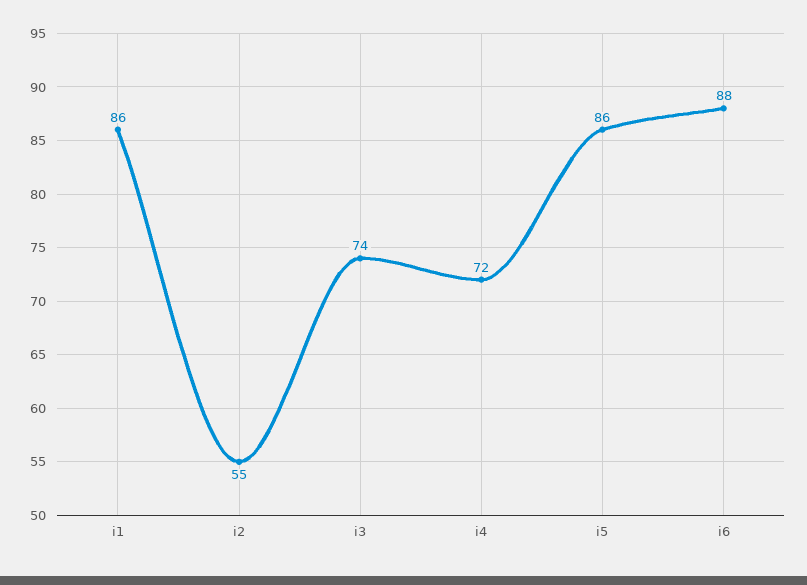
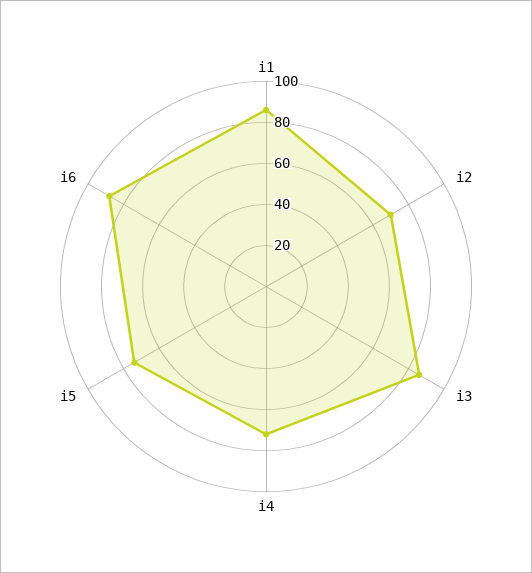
i2: 55 -> 70
i3: 74 -> 85
i5: 86 -> 75

